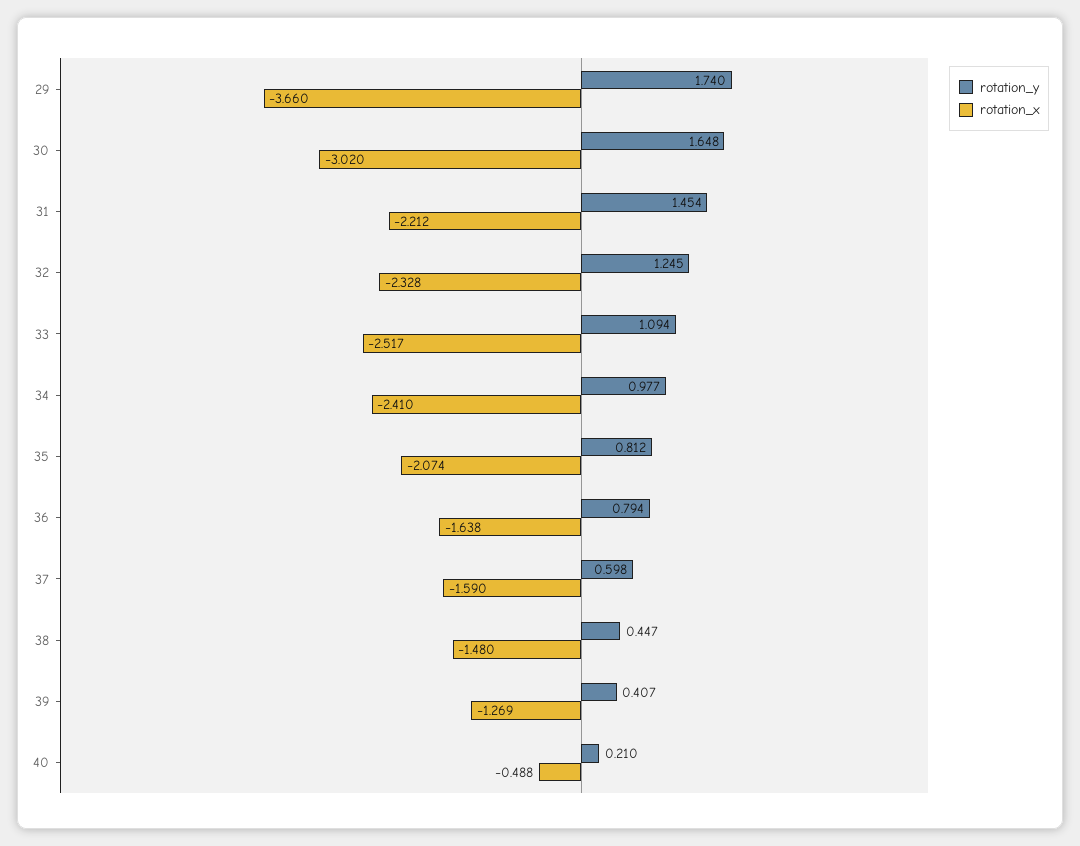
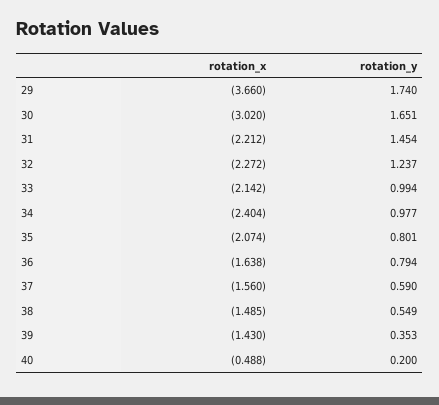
rotation_y, 30: 1.648 -> 1.651
rotation_y, 32: 1.245 -> 1.237
rotation_x, 32: -2.328 -> -2.272
rotation_y, 33: 1.094 -> 0.994
rotation_x, 33: -2.517 -> -2.142
rotation_x, 34: -2.41 -> -2.404
rotation_y, 35: 0.812 -> 0.801
rotation_y, 37: 0.598 -> 0.59
rotation_x, 37: -1.59 -> -1.56
rotation_y, 38: 0.447 -> 0.549
rotation_x, 38: -1.48 -> -1.485
rotation_y, 39: 0.407 -> 0.353
rotation_x, 39: -1.269 -> -1.43
rotation_y, 40: 0.21 -> 0.2

